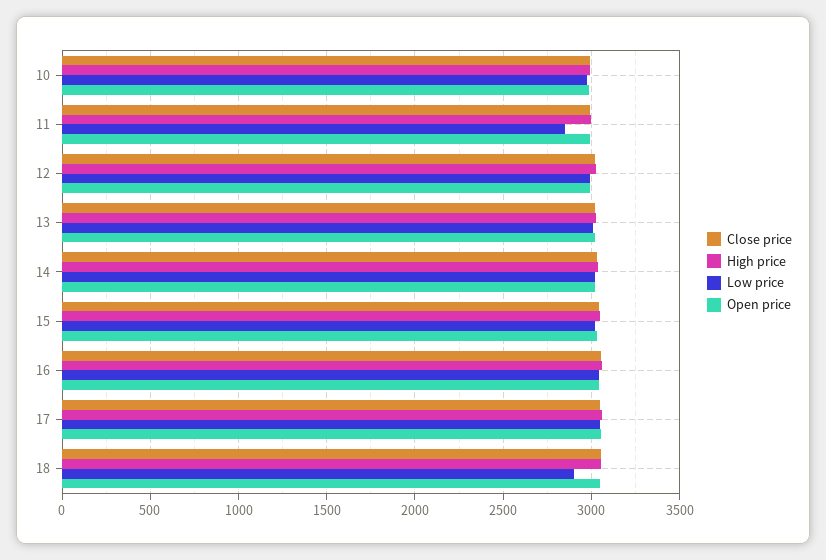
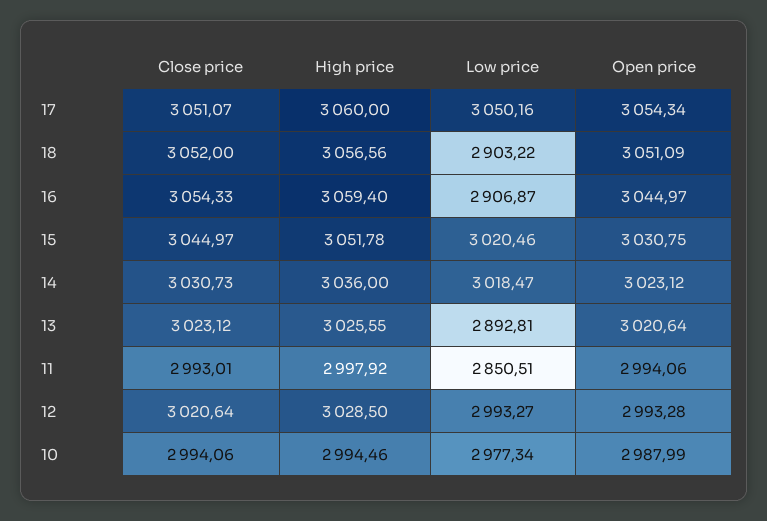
Low price, 13: 3000 -> 2892.81
Low price, 16: 3050 -> 2906.87

